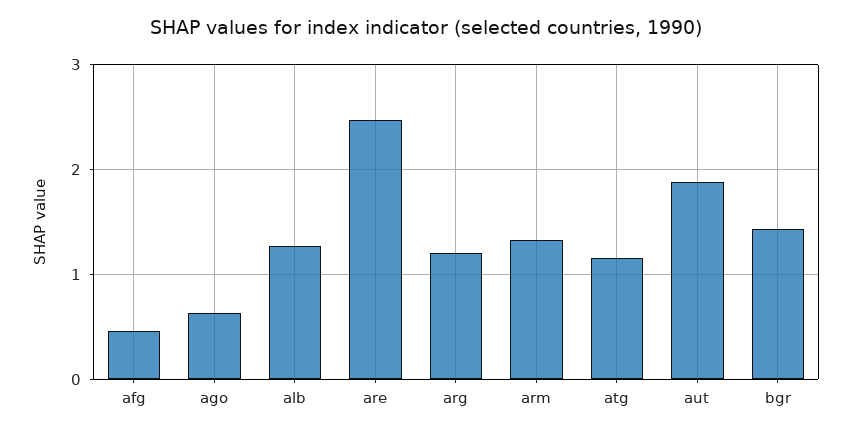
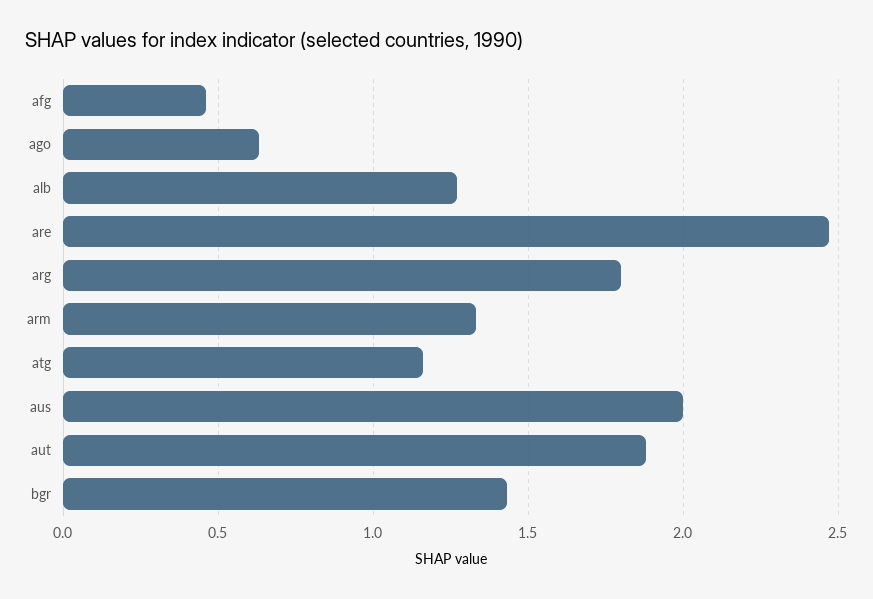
arg: 1.2 -> 1.8
aus: none -> 2

